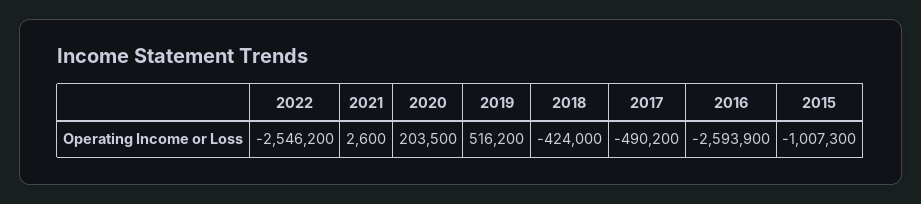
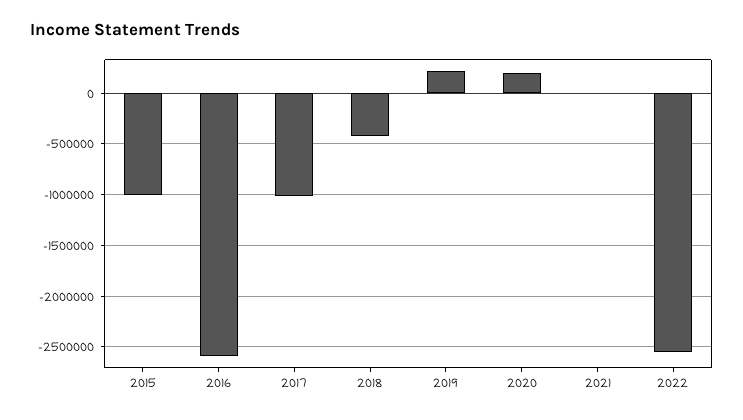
2019: 516200 -> 200000
2017: -490200 -> -1000000

